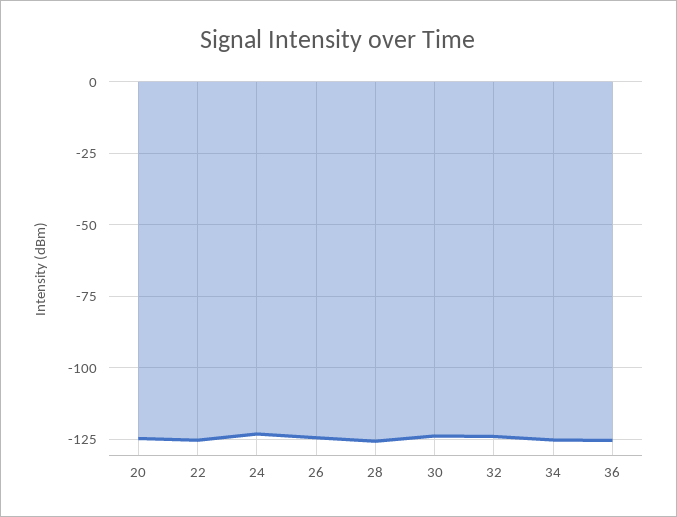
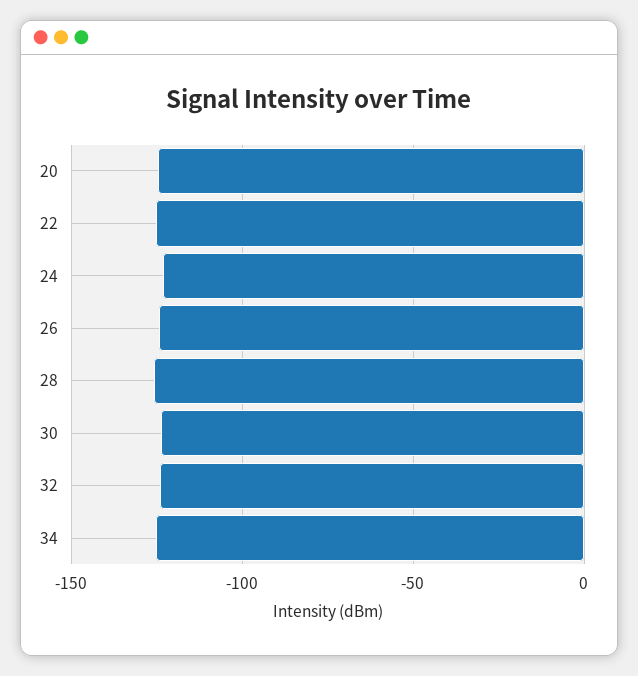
36: -125 -> none

